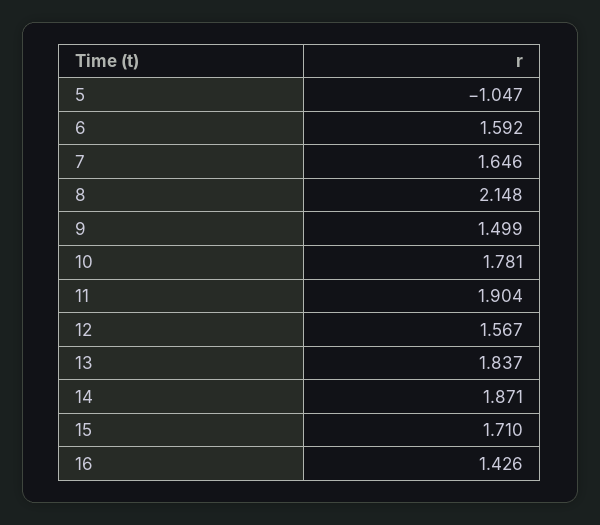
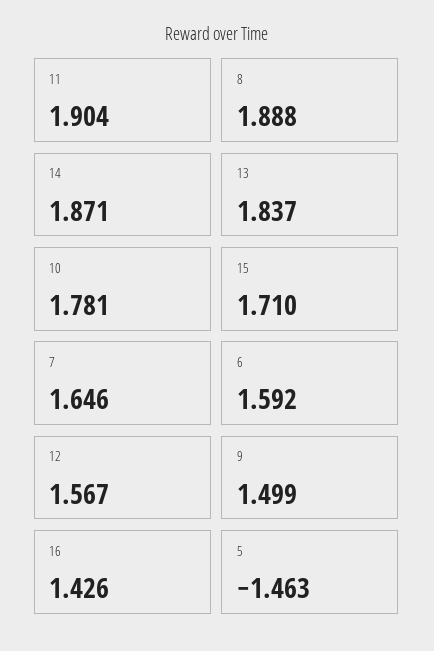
5: -1.047 -> -1.463
8: 2.148 -> 1.888

